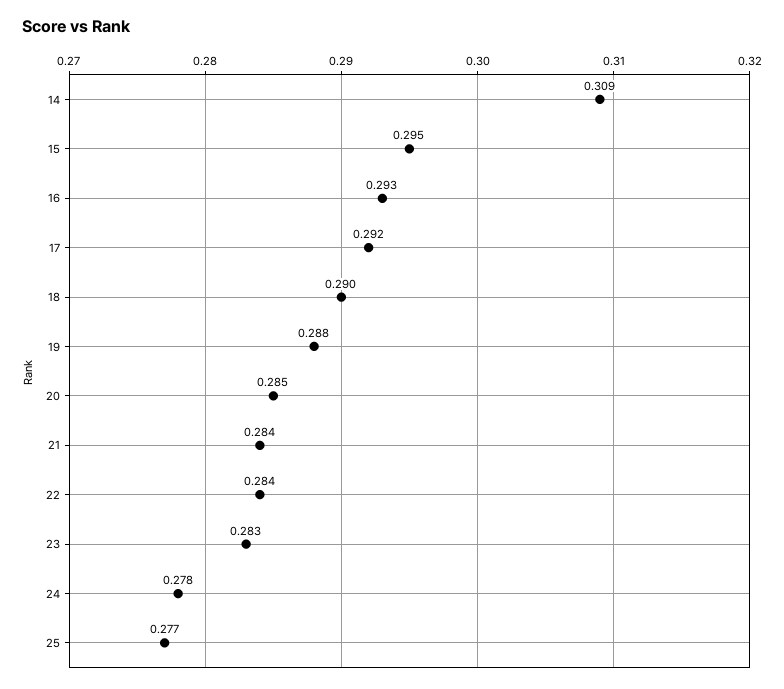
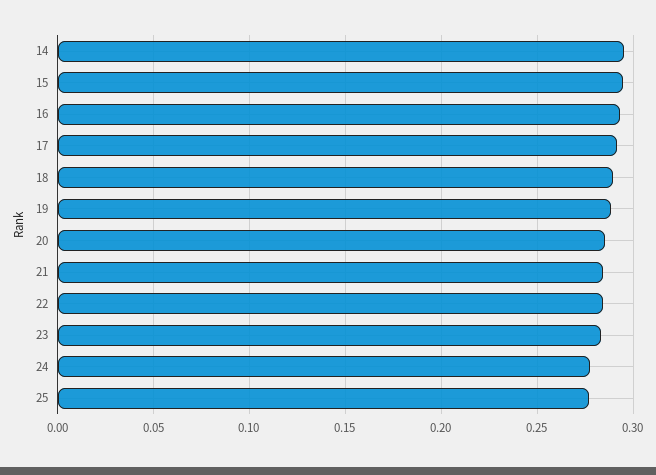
14: 0.309 -> 0.295

